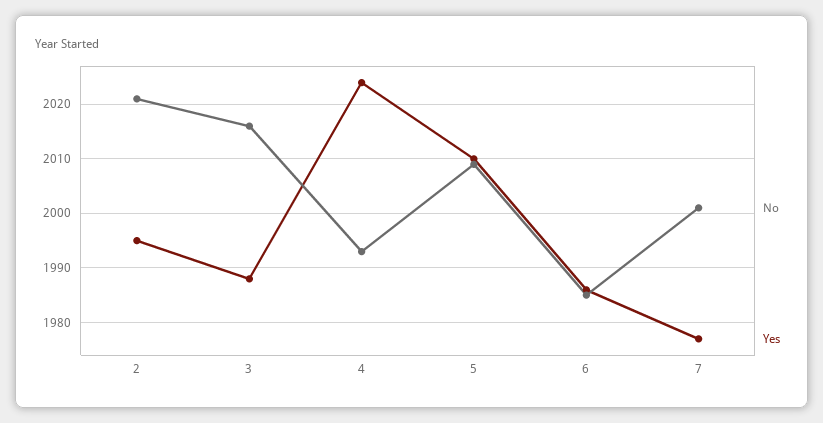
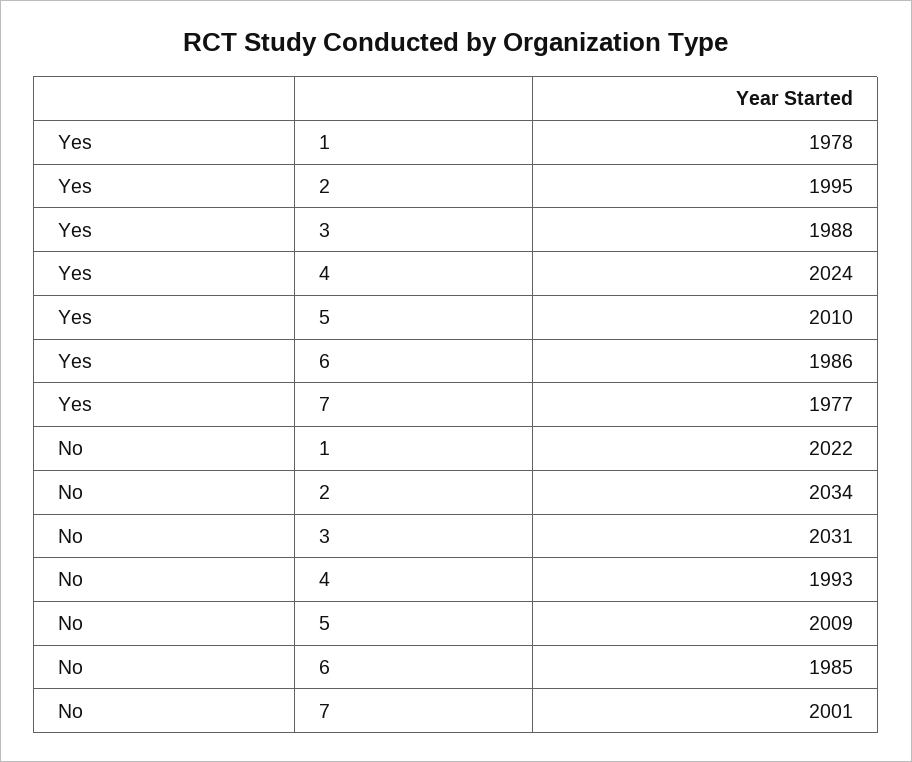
No, 2: 2020 -> 2034
No, 3: 2015 -> 2031
Yes, 1: none -> 1978
No, 1: none -> 2022

